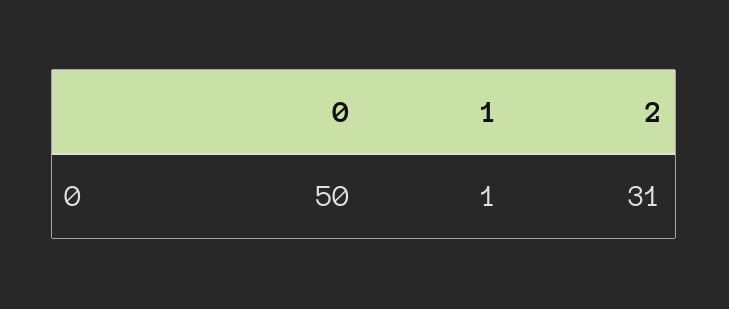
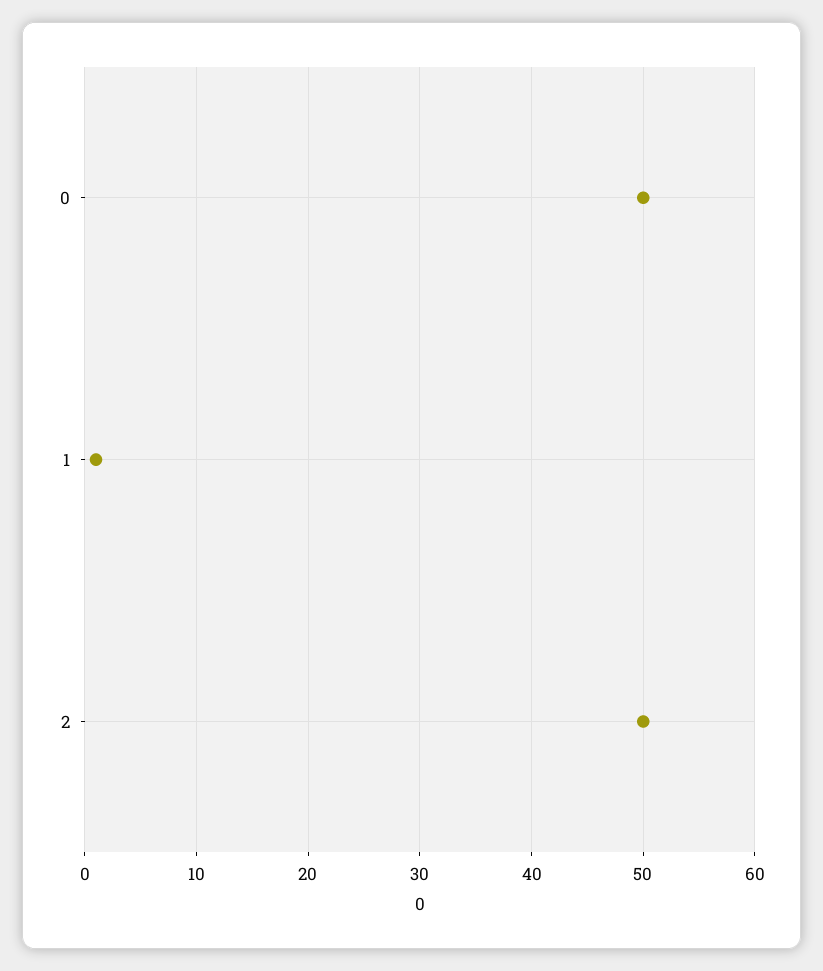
2: 31 -> 50

